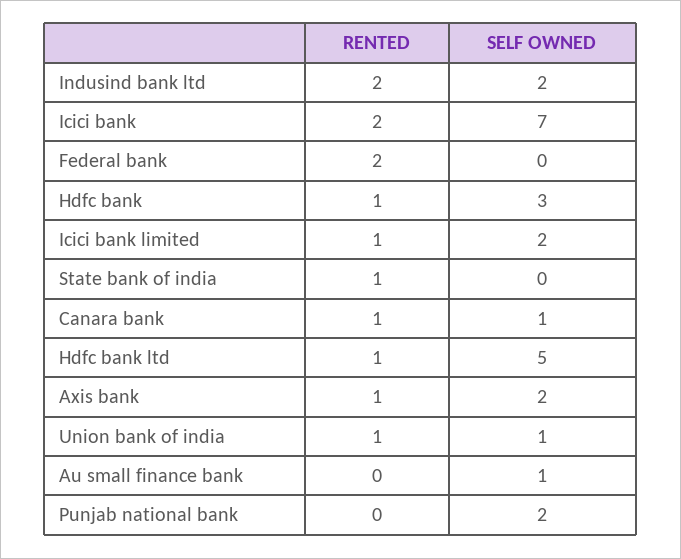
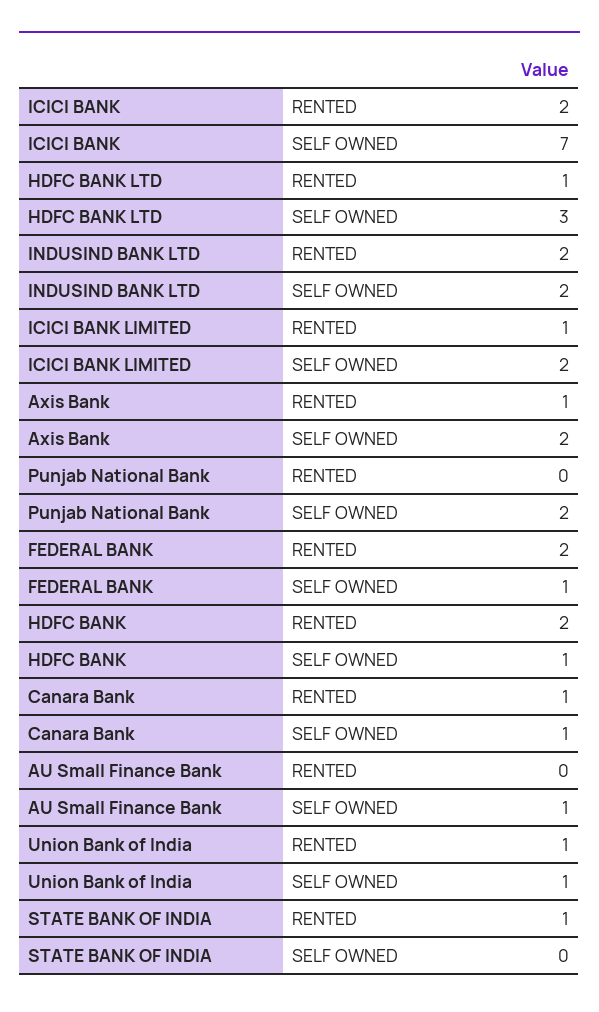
SELF OWNED, Federal bank: 0 -> 1
RENTED, Hdfc bank: 1 -> 2
SELF OWNED, Hdfc bank: 3 -> 1
SELF OWNED, Hdfc bank ltd: 5 -> 3

